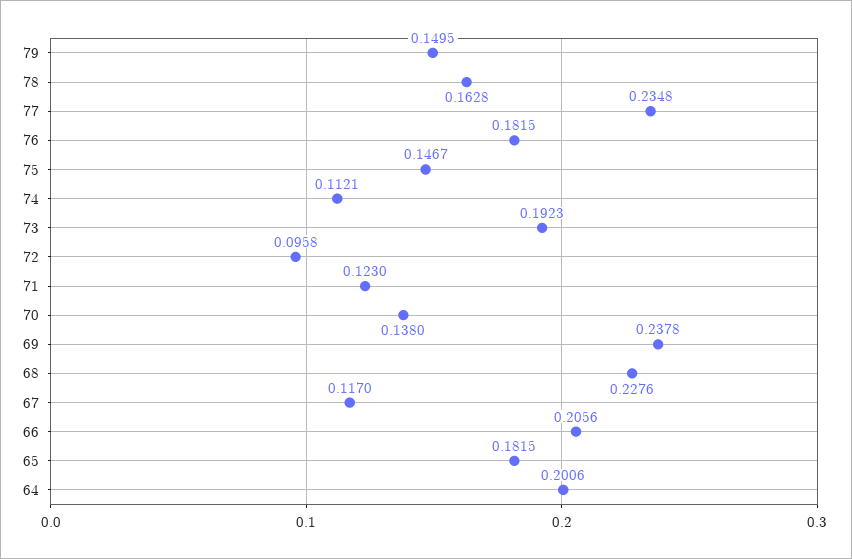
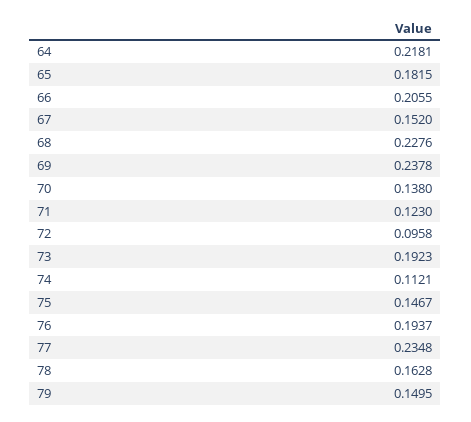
76: 0.1815 -> 0.1937
67: 0.117 -> 0.152
66: 0.2056 -> 0.2055
64: 0.2006 -> 0.2181

